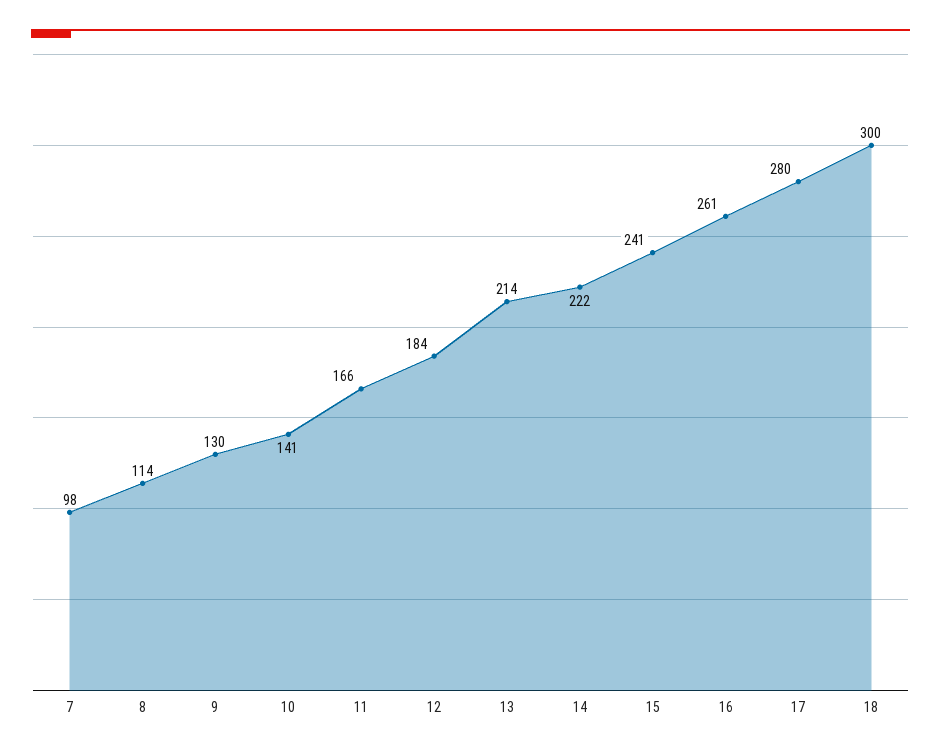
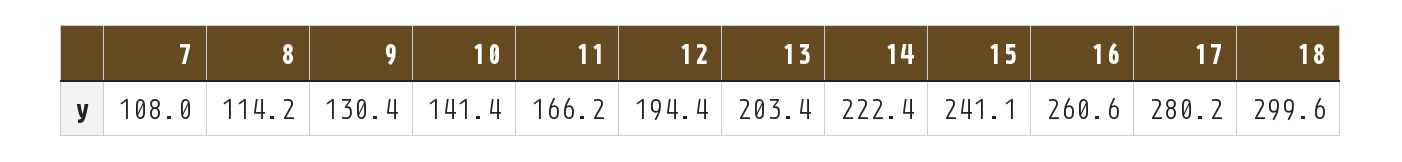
7: 98 -> 108
12: 184 -> 194.4
13: 214 -> 203.4

